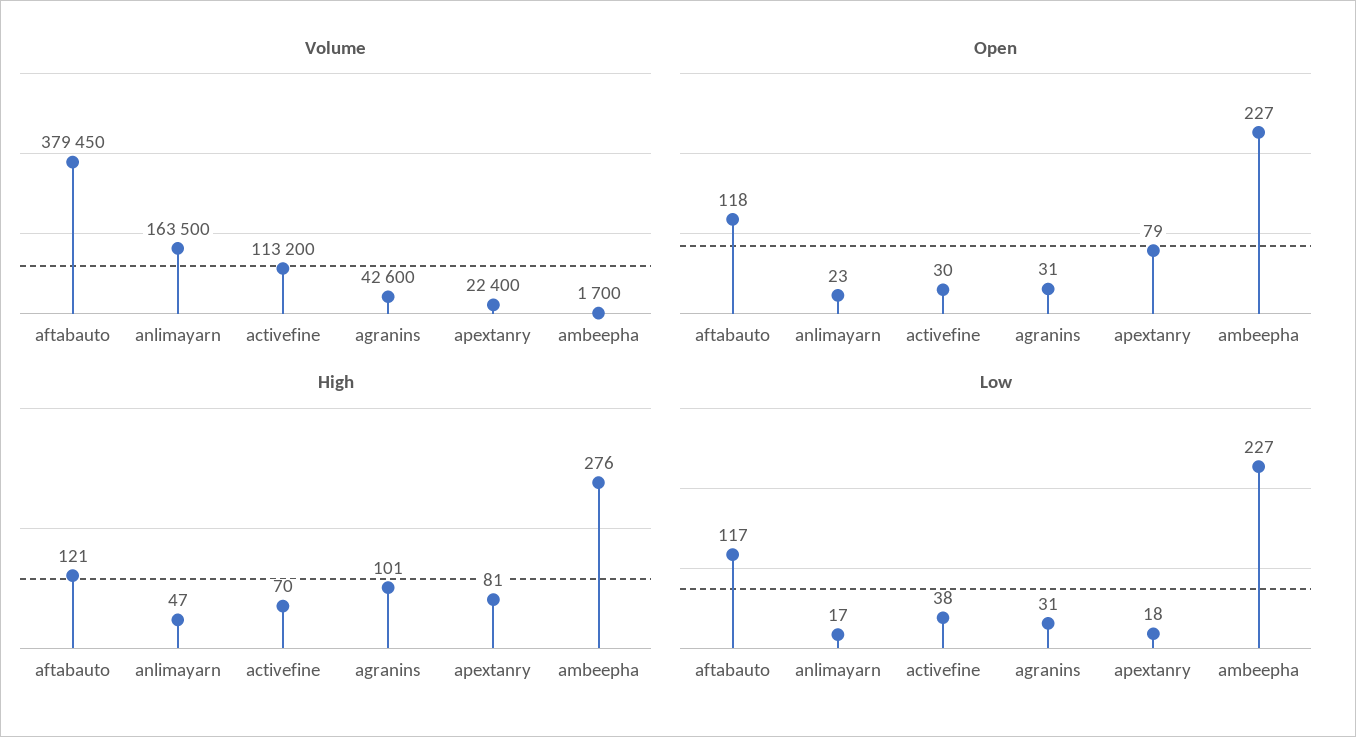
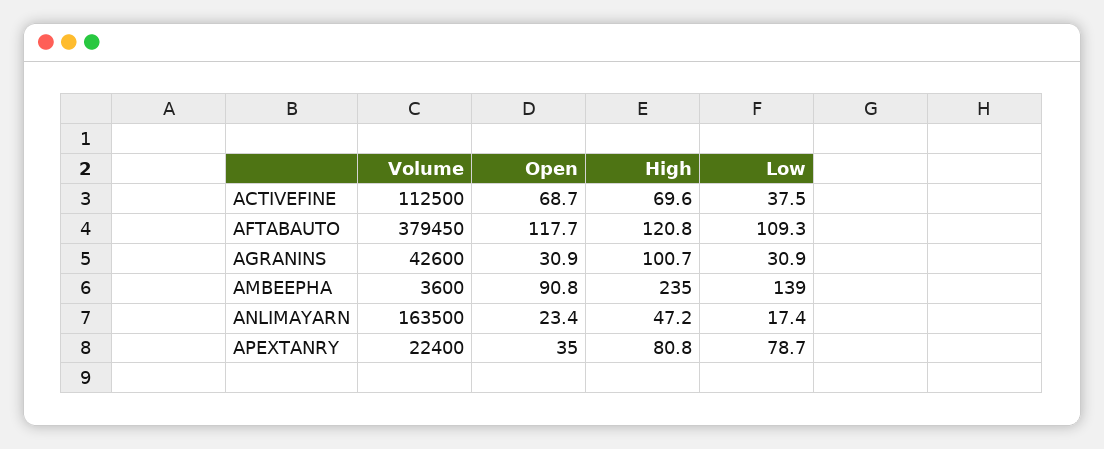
Volume, activefine: 113200 -> 112500
Volume, ambeepha: 1700 -> 3600
Open, activefine: 30 -> 68.7
Open, apextanry: 79 -> 35
Open, ambeepha: 227 -> 90.8
High, ambeepha: 276 -> 235
Low, aftabauto: 117 -> 109.3
Low, apextanry: 18 -> 78.7
Low, ambeepha: 227 -> 139

